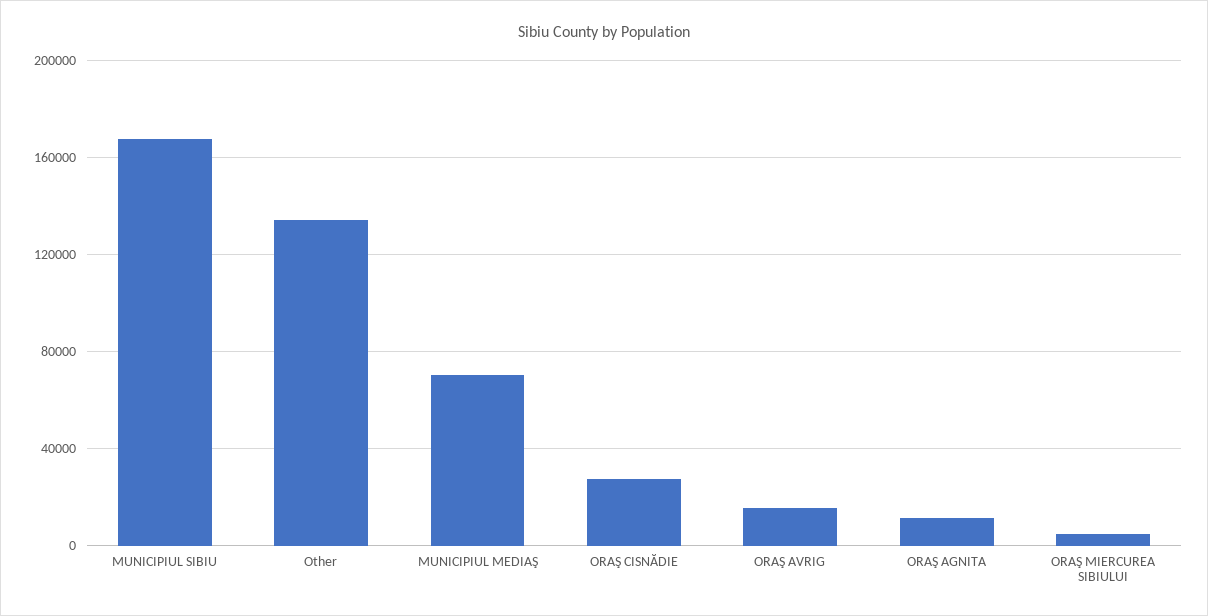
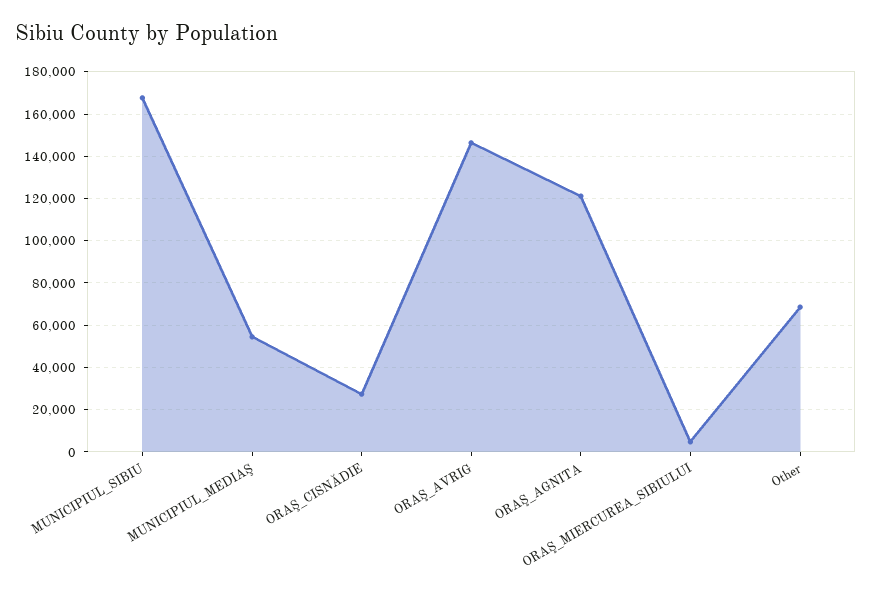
Other: 135000 -> 70000
MUNICIPIUL MEDIAŞ: 70000 -> 55000
ORAŞ AVRIG: 15000 -> 145000
ORAŞ AGNITA: 10000 -> 120000

